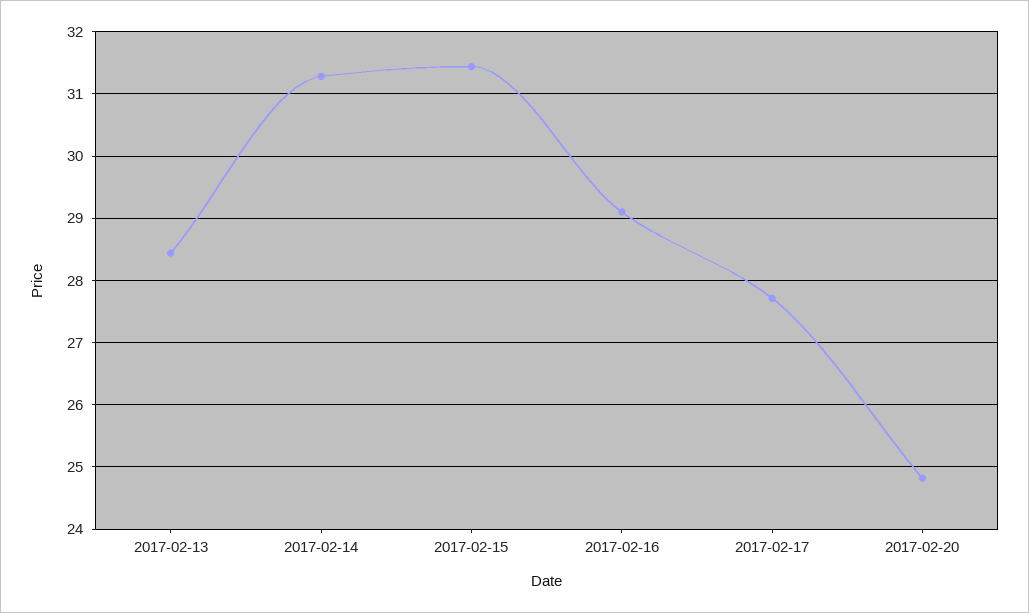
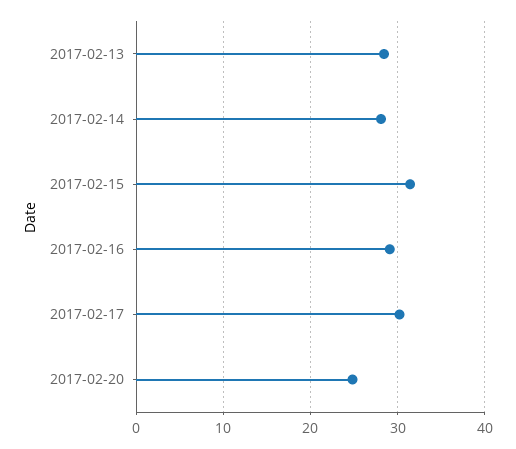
2017-02-14: 31.3 -> 28
2017-02-17: 27.7 -> 30

